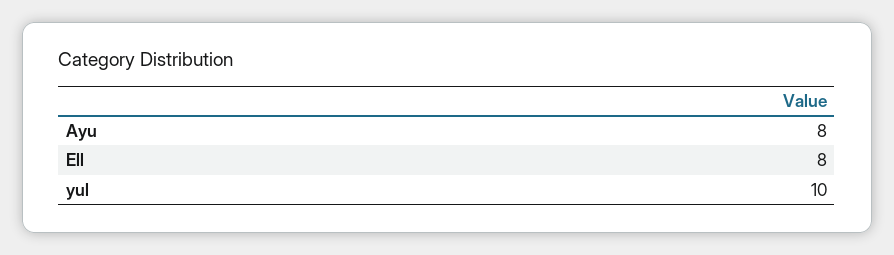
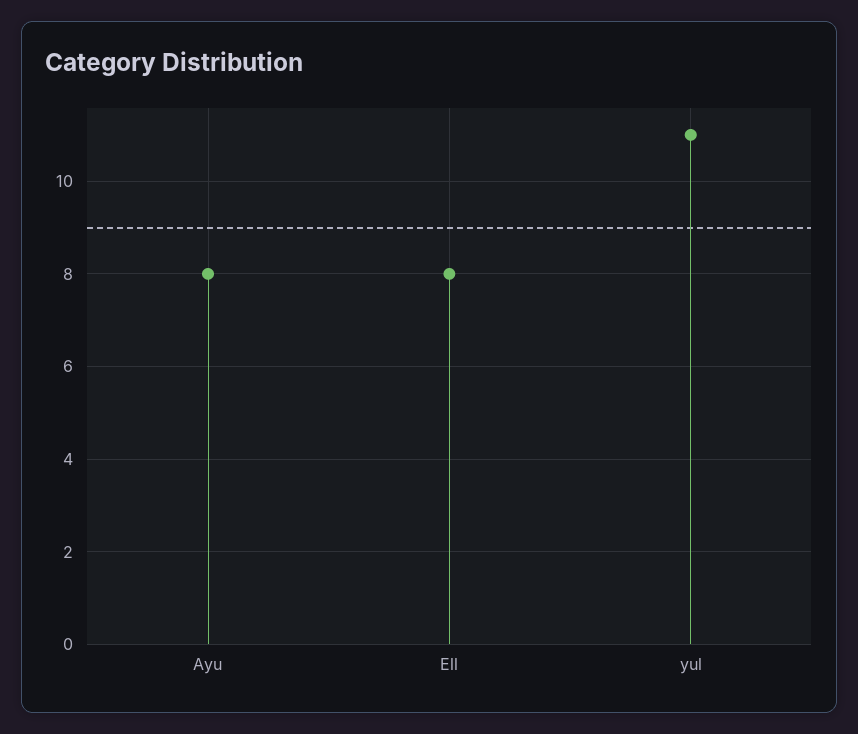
yul: 10 -> 11

